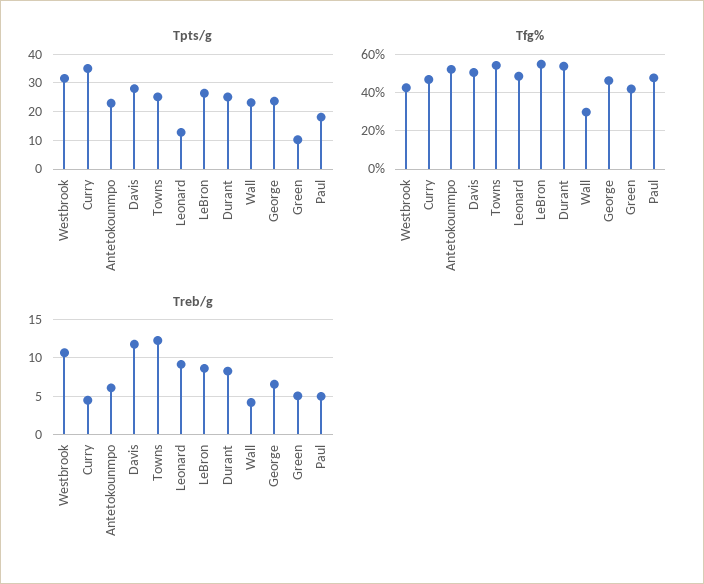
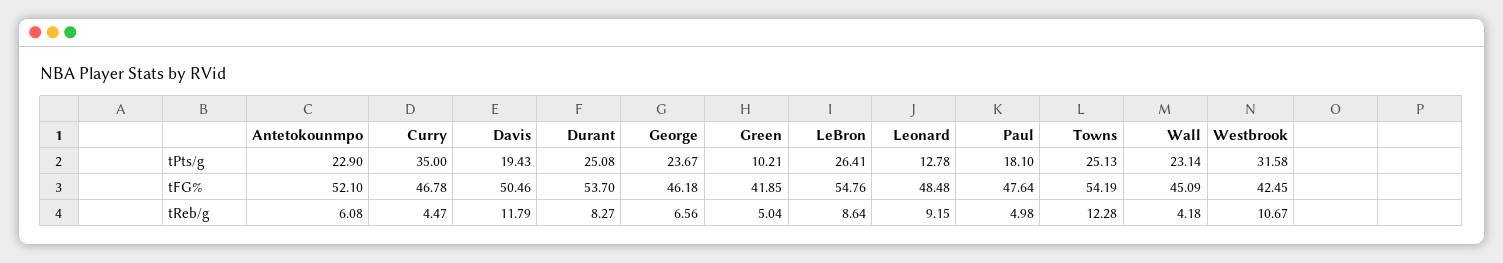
Tpts/g, Davis: 27.5 -> 19.43
Tfg%, Wall: 30 -> 45.09

